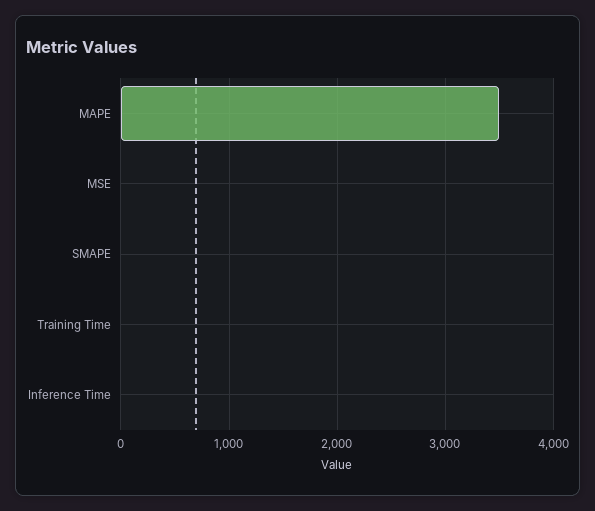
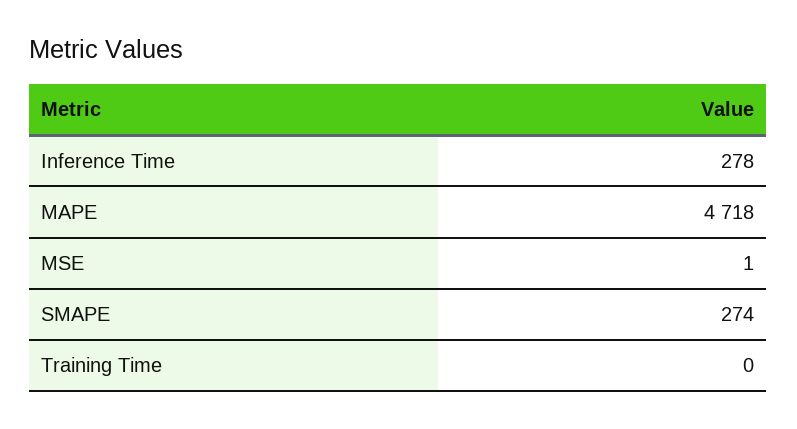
MAPE: 3500 -> 4718
SMAPE: 0 -> 274
Inference Time: 0 -> 278

